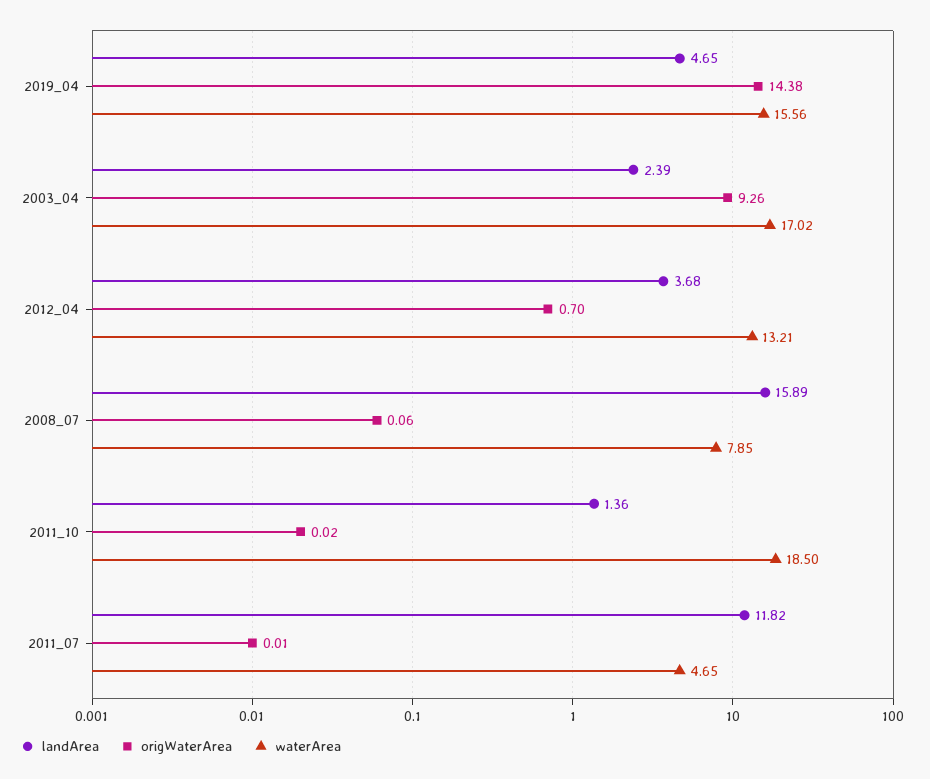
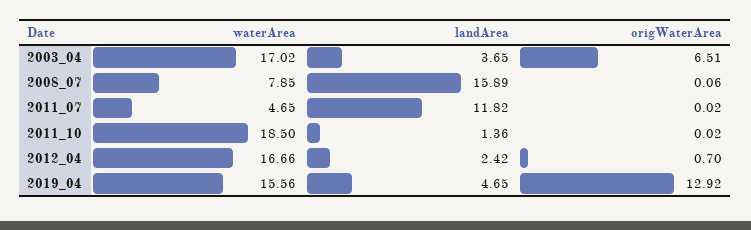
origWaterArea, 2019_04: 14.38 -> 12.92
landArea, 2003_04: 2.39 -> 3.65
origWaterArea, 2003_04: 9.26 -> 6.51
landArea, 2012_04: 3.68 -> 2.42
waterArea, 2012_04: 13.21 -> 16.66
origWaterArea, 2011_07: 0.01 -> 0.02

